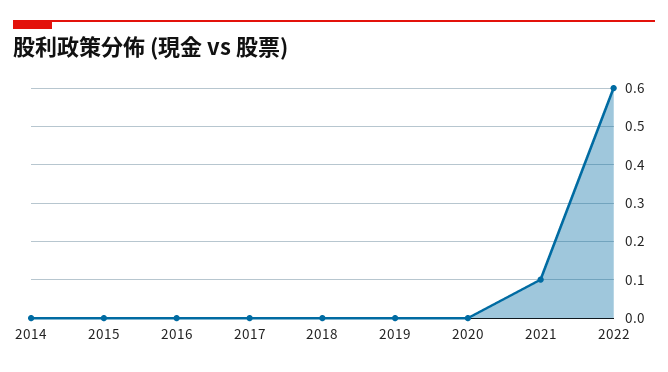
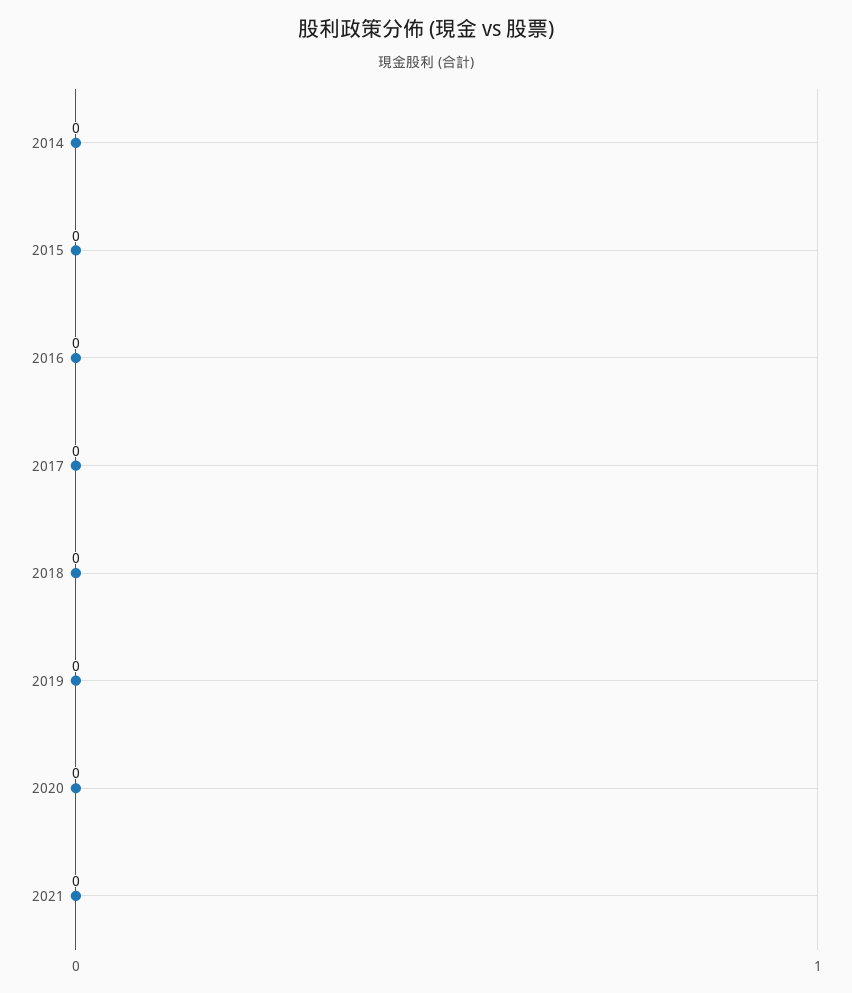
2021: 0.1 -> 0
2022: 0.6 -> none

